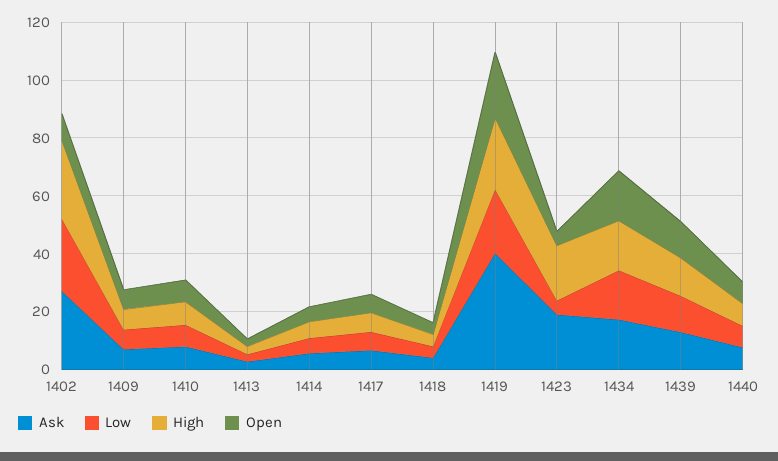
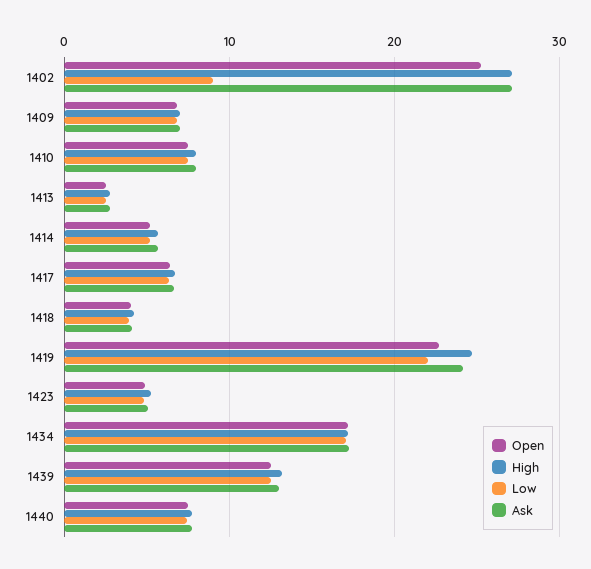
Low, 1402: 25 -> 9
Open, 1402: 10 -> 25
Ask, 1419: 40 -> 24
Ask, 1423: 20 -> 5
High, 1423: 20 -> 5

